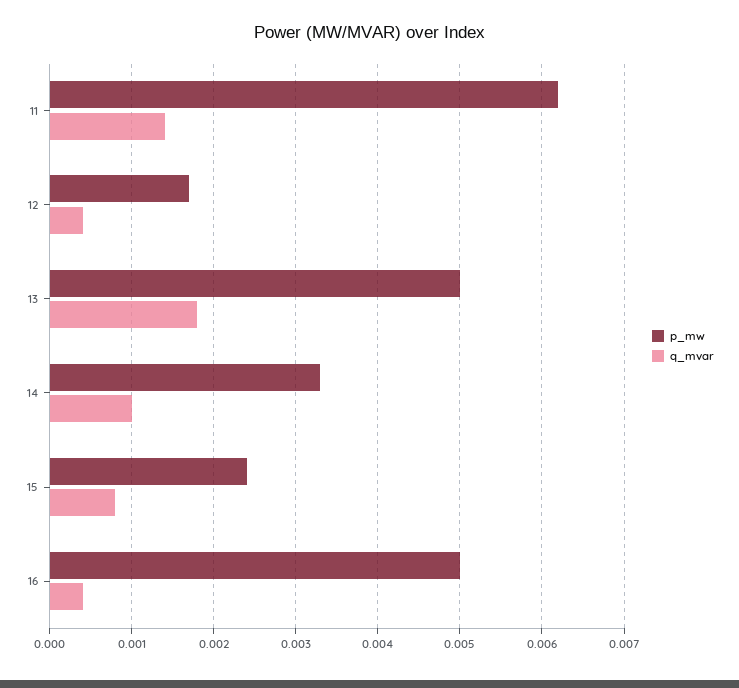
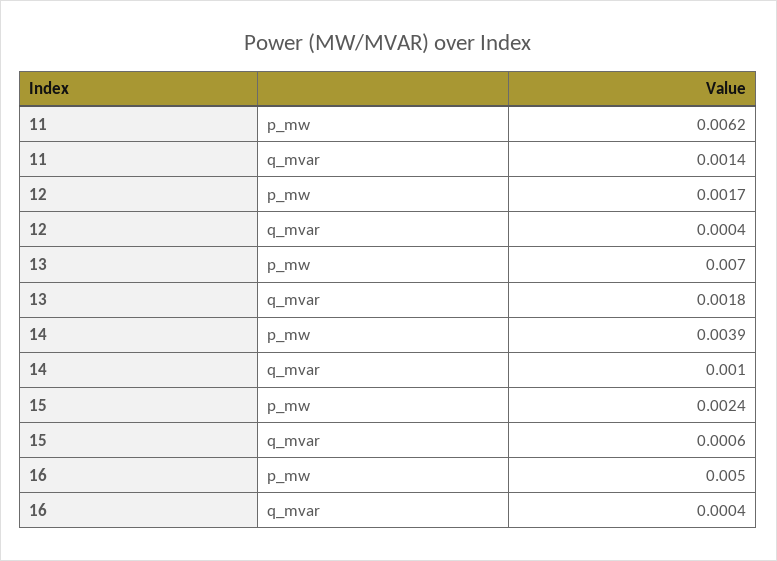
p_mw, 13: 0.005 -> 0.007
p_mw, 14: 0.0033 -> 0.0039
q_mvar, 15: 0.0008 -> 0.0006

